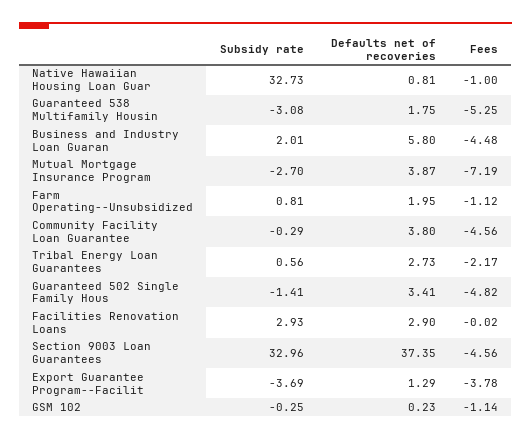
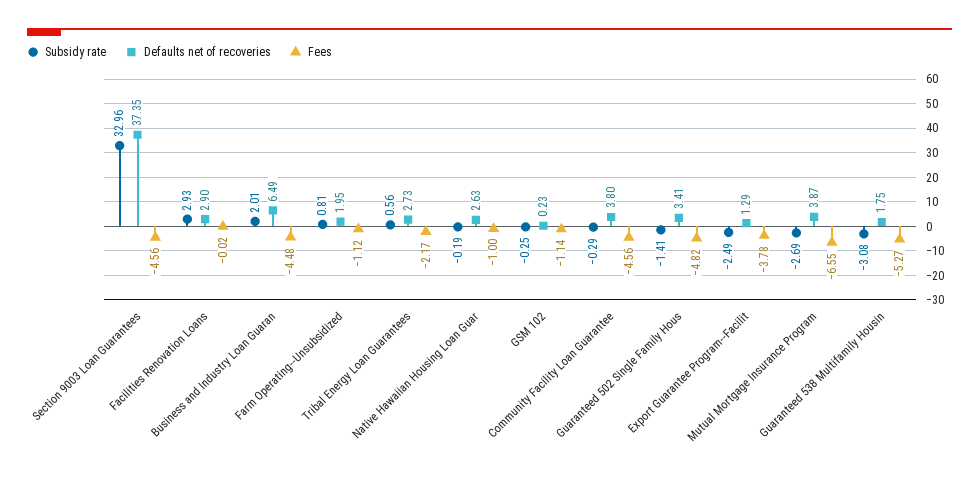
Subsidy rate, Native Hawaiian Housing Loan Guar: 32.73 -> -0.19
Defaults net of recoveries, Native Hawaiian Housing Loan Guar: 0.81 -> 2.63
Fees, Guaranteed 538 Multifamily Housin: -5.25 -> -5.27
Defaults net of recoveries, Business and Industry Loan Guaran: 5.8 -> 6.49
Subsidy rate, Mutual Mortgage Insurance Program: -2.7 -> -2.69
Fees, Mutual Mortgage Insurance Program: -7.19 -> -6.55
Subsidy rate, Export Guarantee Program--Facilit: -3.69 -> -2.49

